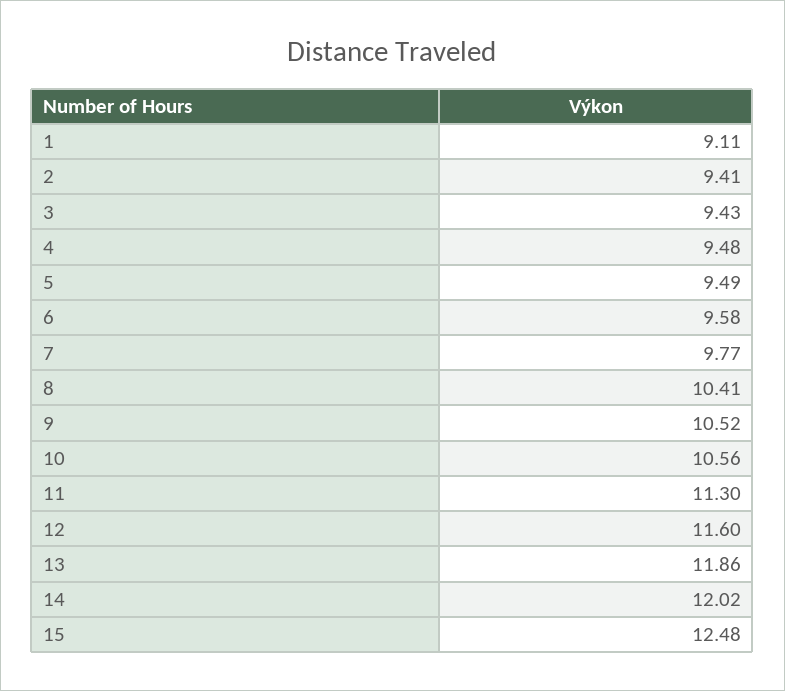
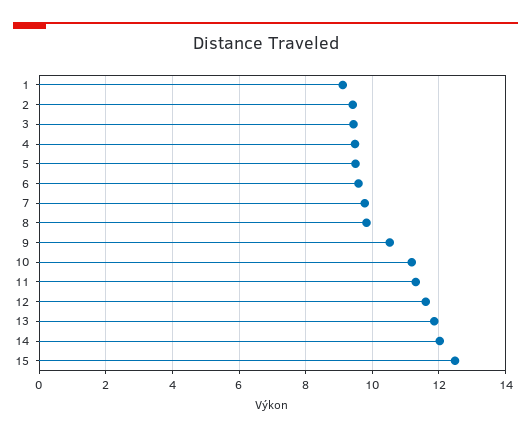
8: 10.41 -> 9.8
10: 10.56 -> 11.2

